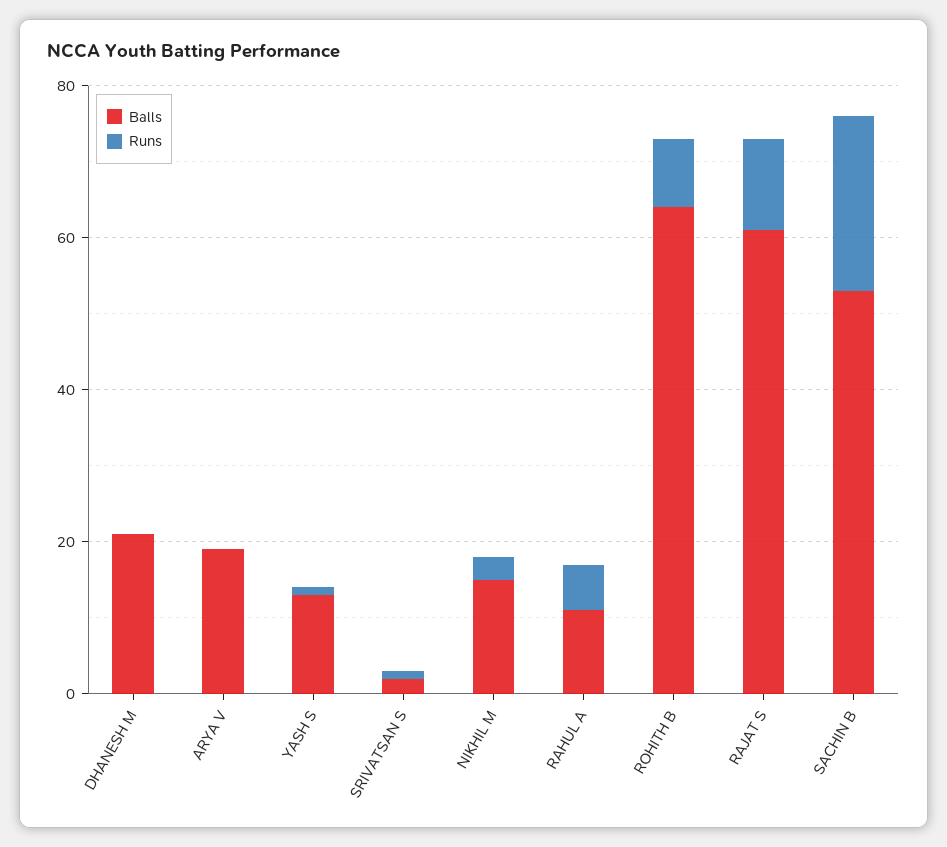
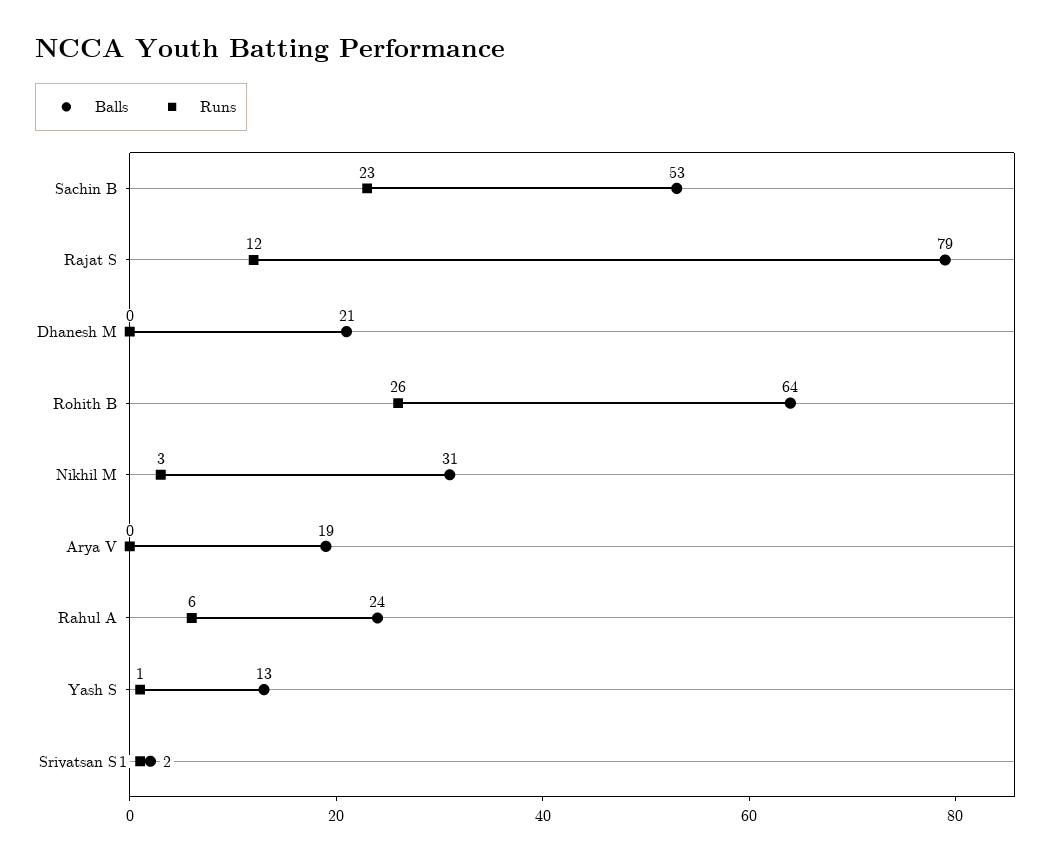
Balls, NIKHIL M: 15 -> 31
Balls, RAHUL A: 10 -> 24
Runs, ROHITH B: 10 -> 26
Balls, RAJAT S: 60 -> 79

